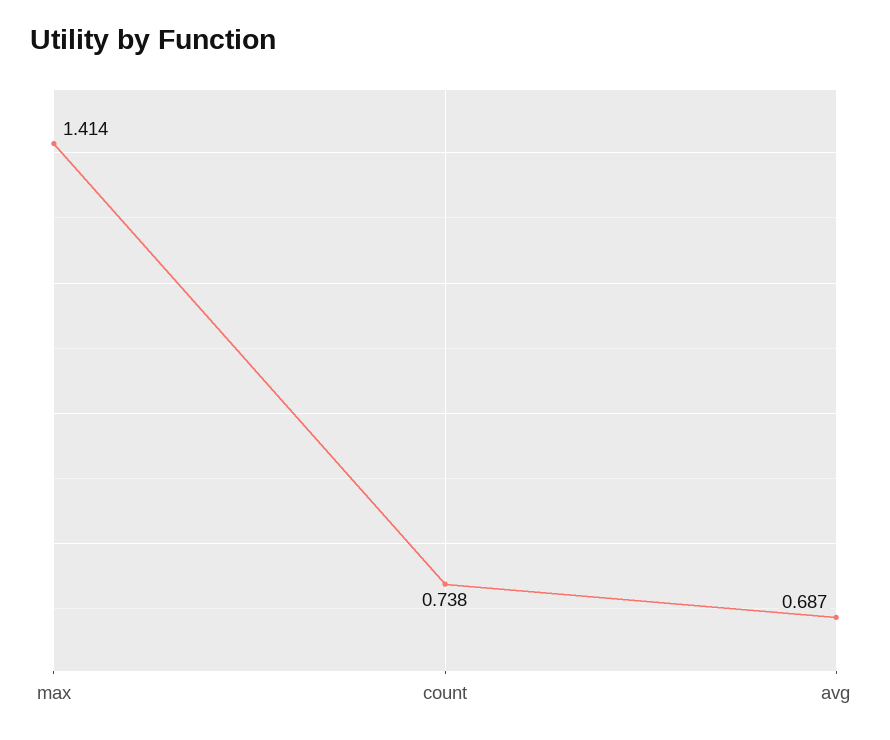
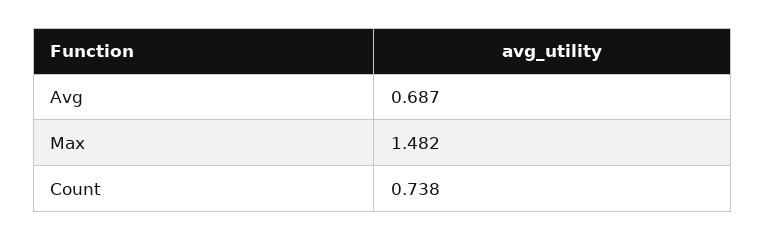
max: 1.414 -> 1.482

